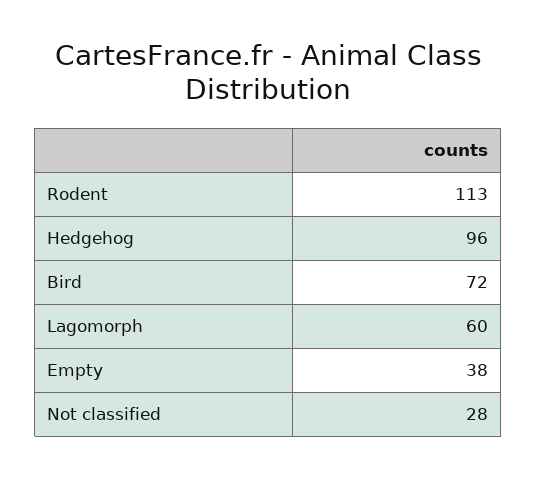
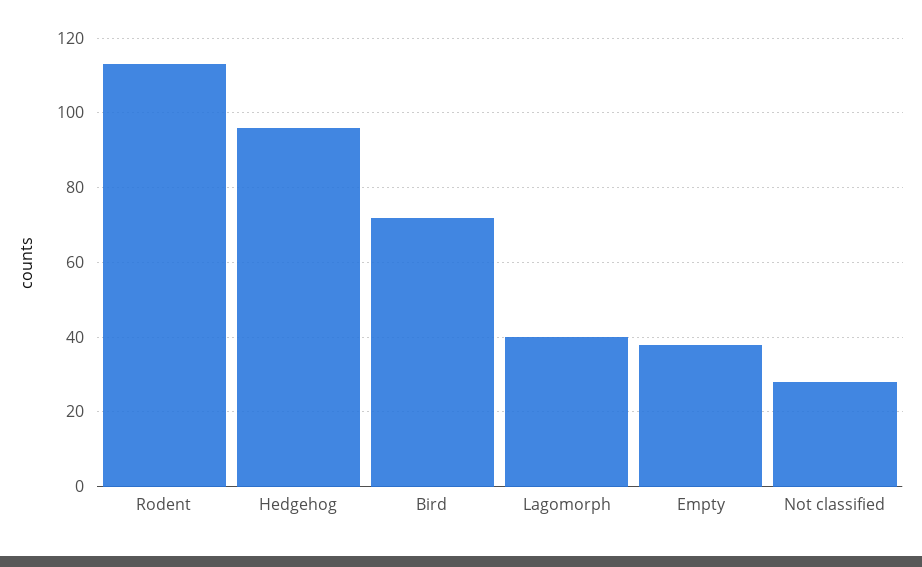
Lagomorph: 60 -> 40

